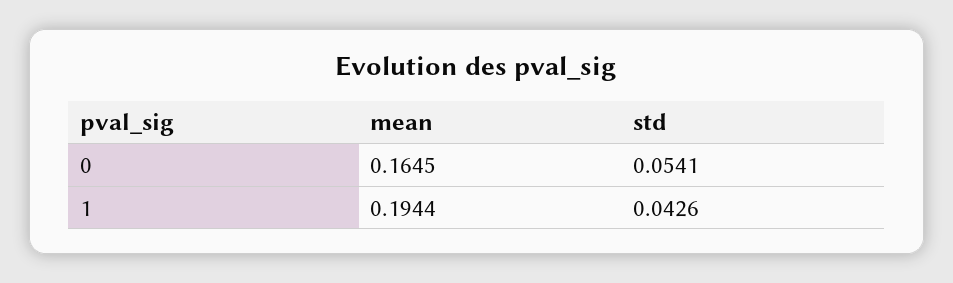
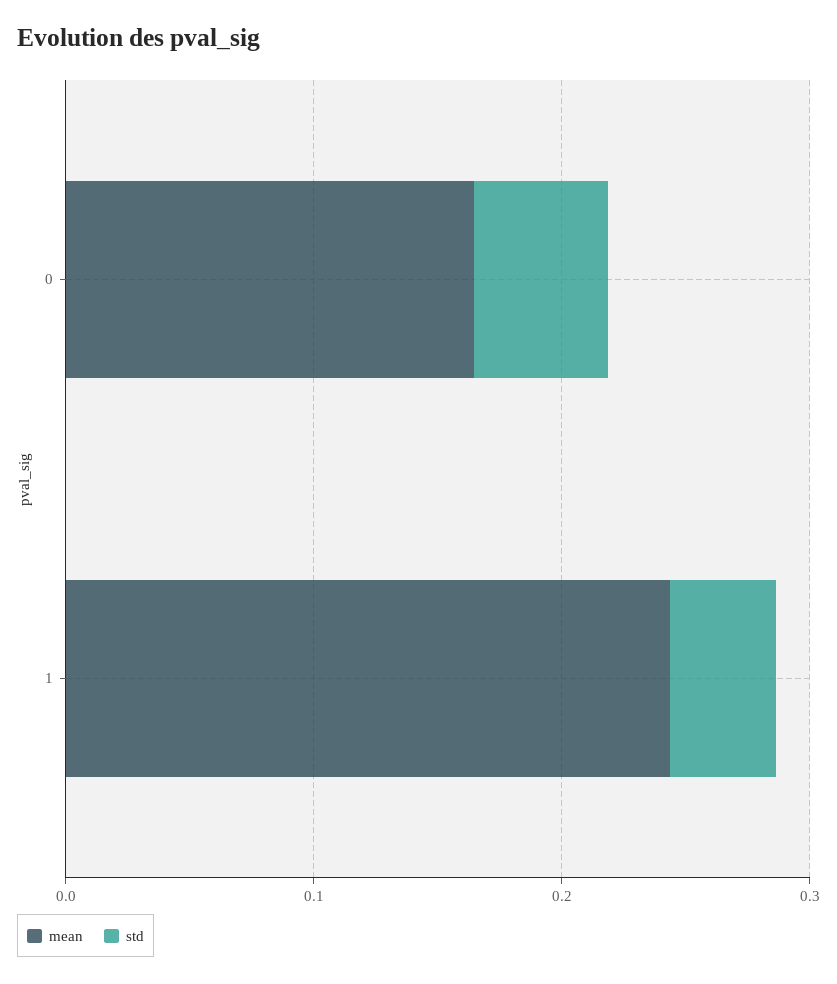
mean, 1: 0.1944 -> 0.24

